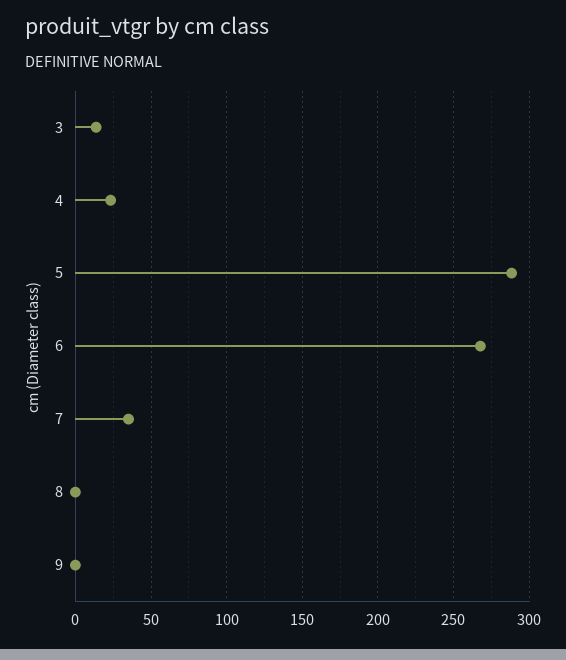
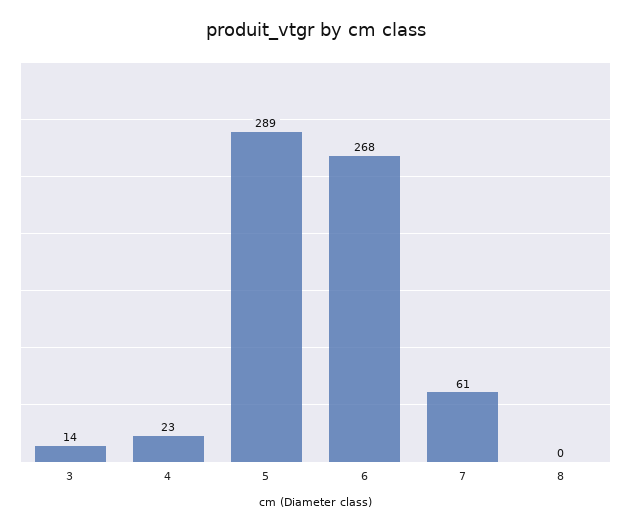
7: 35 -> 61
9: 0 -> none

